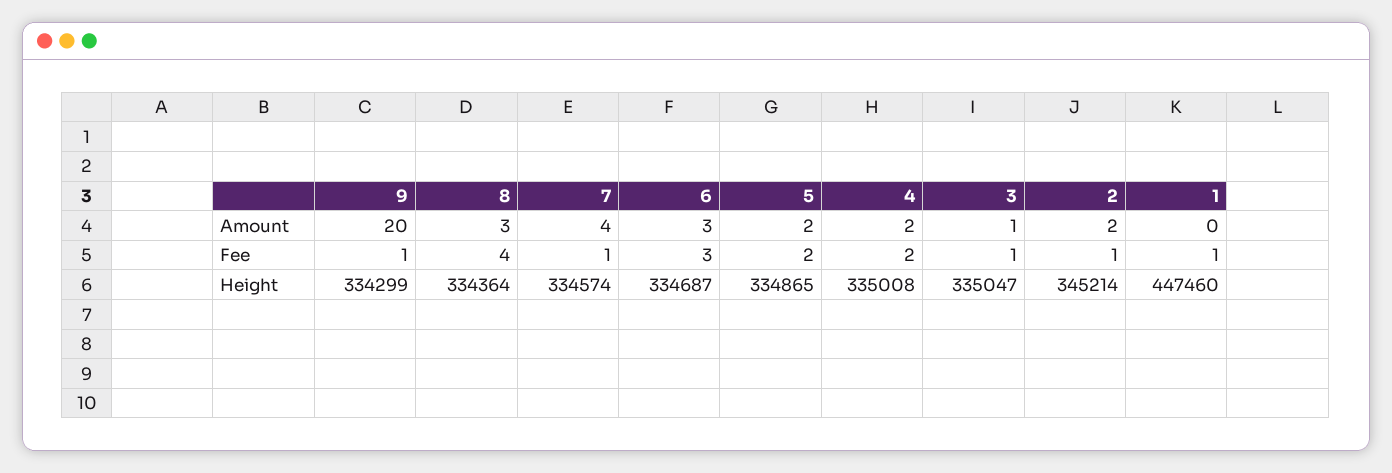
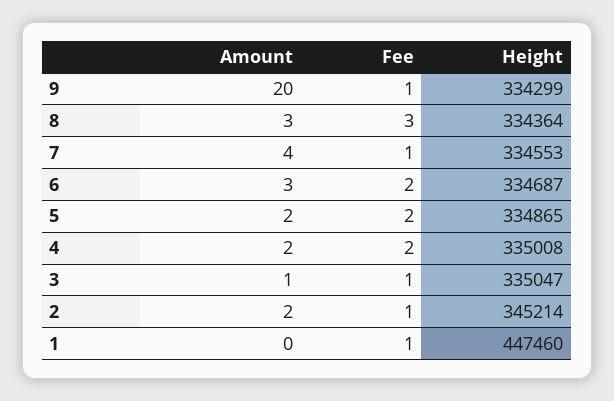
8, Fee: 4 -> 3
6, Fee: 3 -> 2
7, Height: 334574 -> 334553

